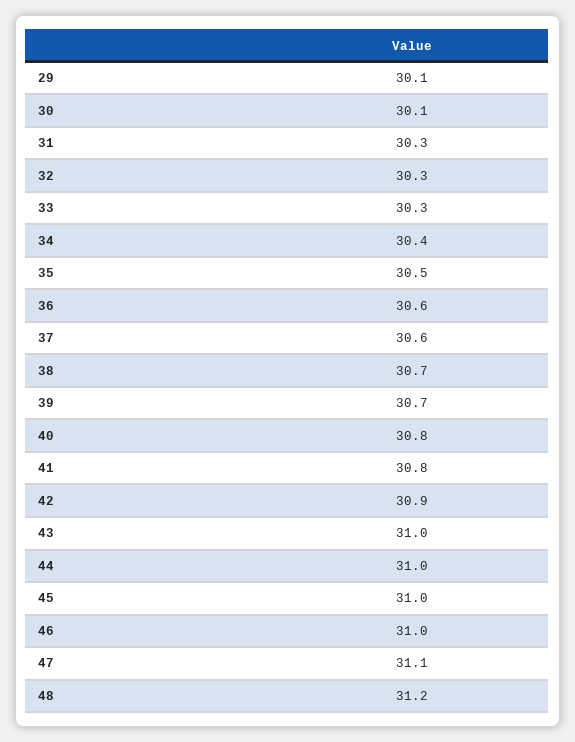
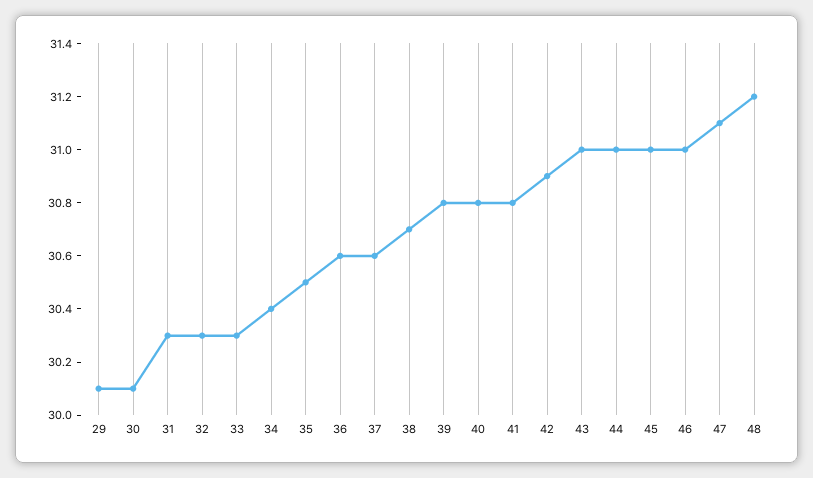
39: 30.7 -> 30.8

